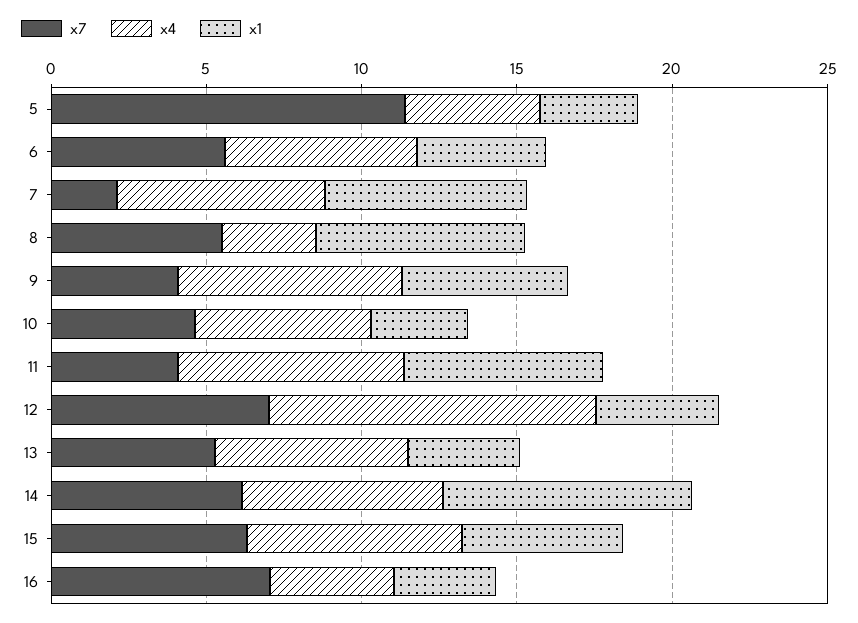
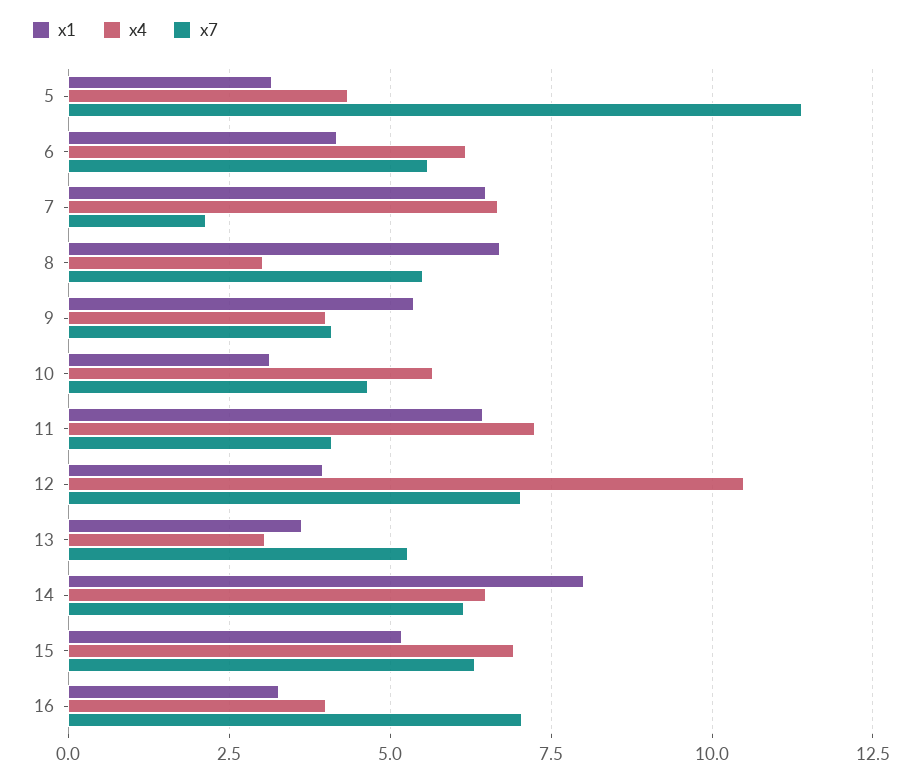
x4, 9: 7 -> 4
x4, 13: 6 -> 3

